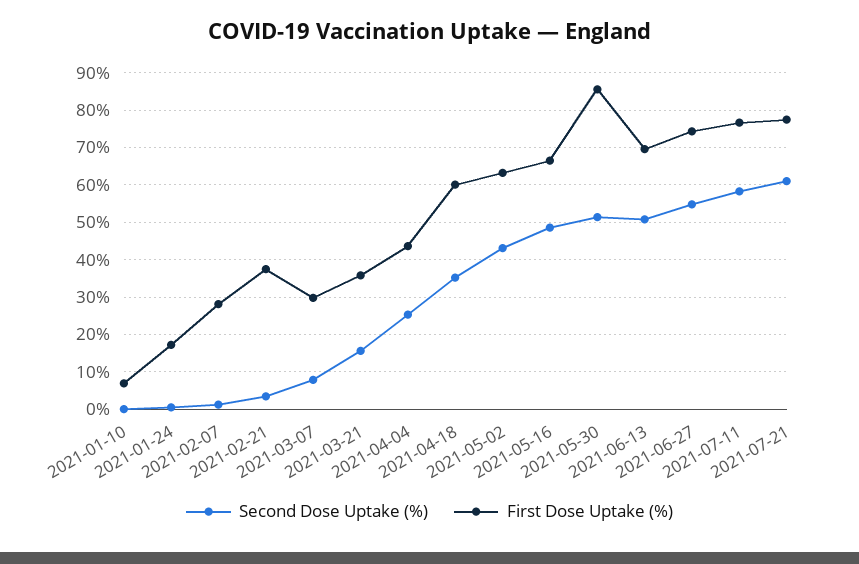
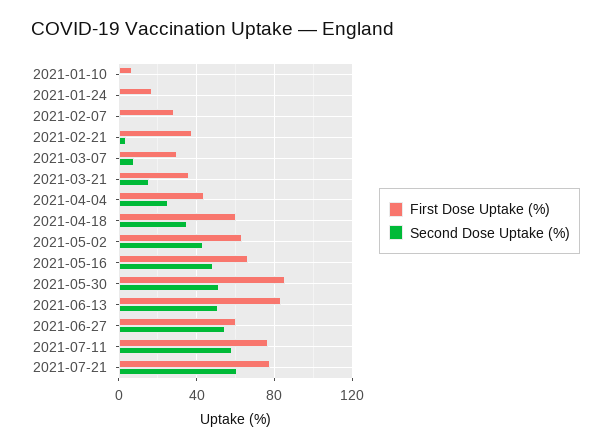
First Dose Uptake (%), 2021-06-13: 70 -> 85
First Dose Uptake (%), 2021-06-27: 74 -> 60

